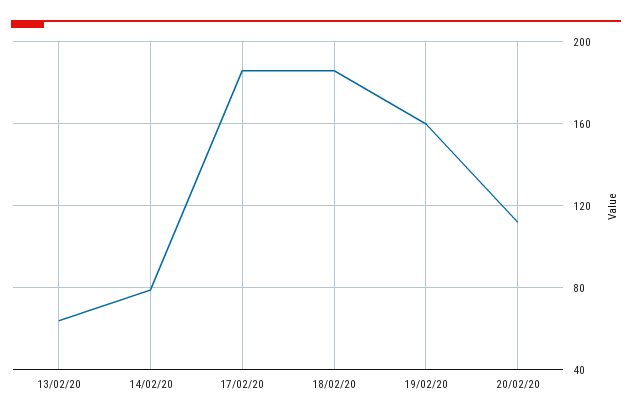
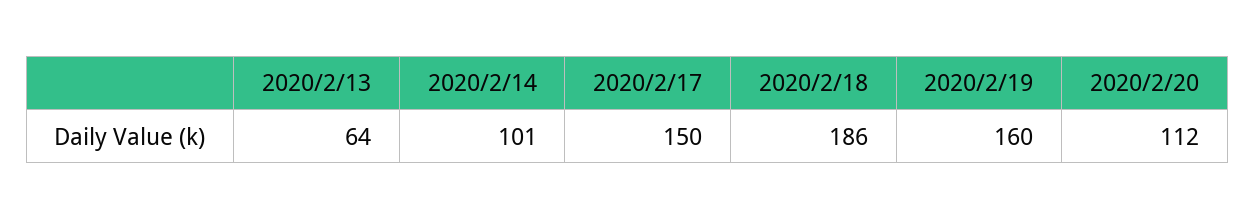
14/02/20: 80 -> 101
17/02/20: 185 -> 150

